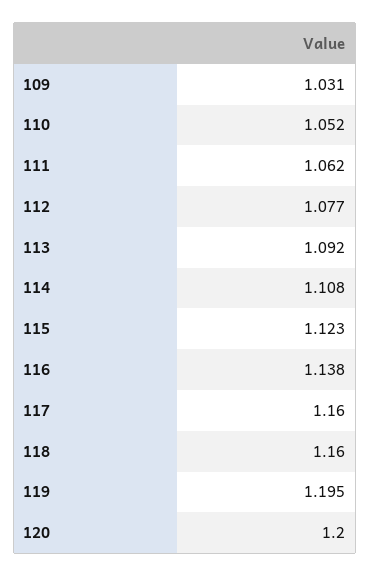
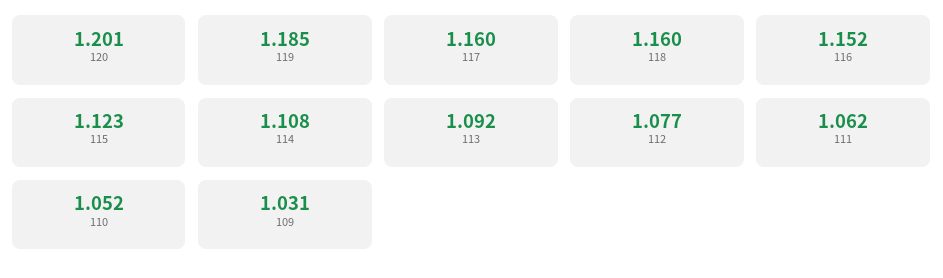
116: 1.138 -> 1.152
119: 1.195 -> 1.185
120: 1.2 -> 1.201

